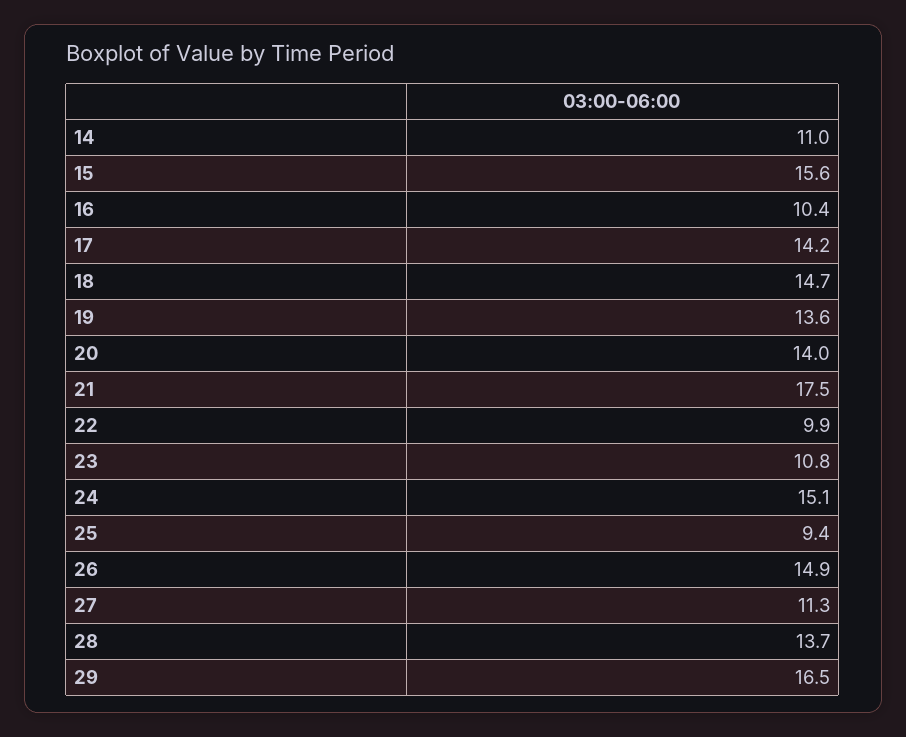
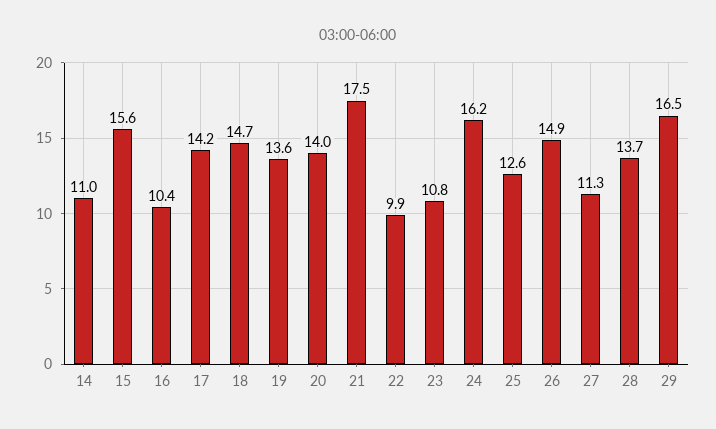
24: 15.1 -> 16.2
25: 9.4 -> 12.6

